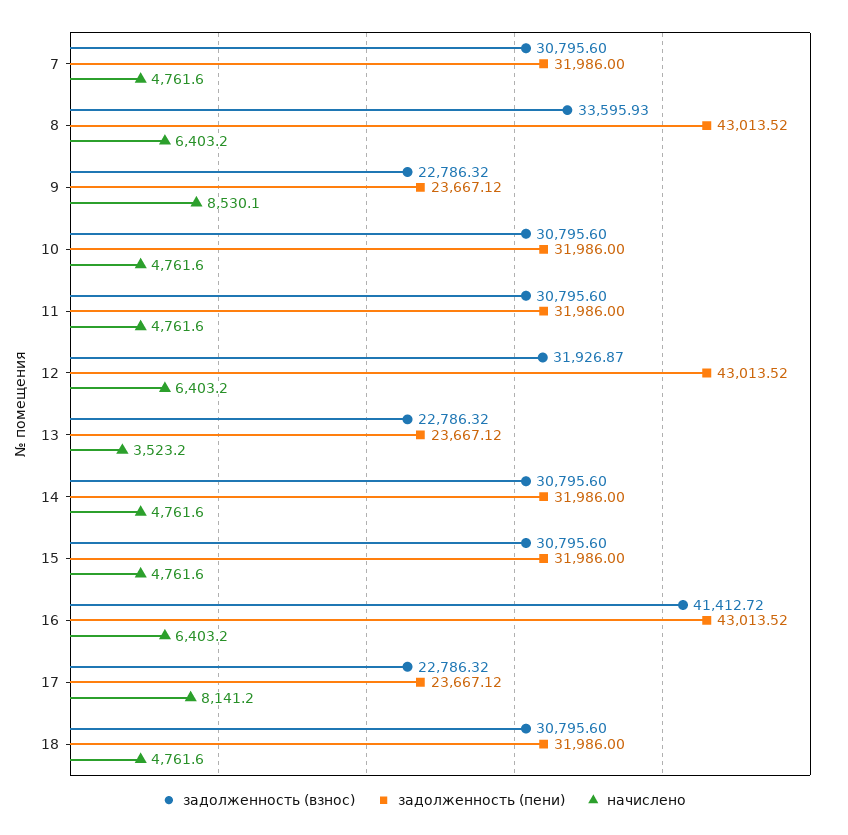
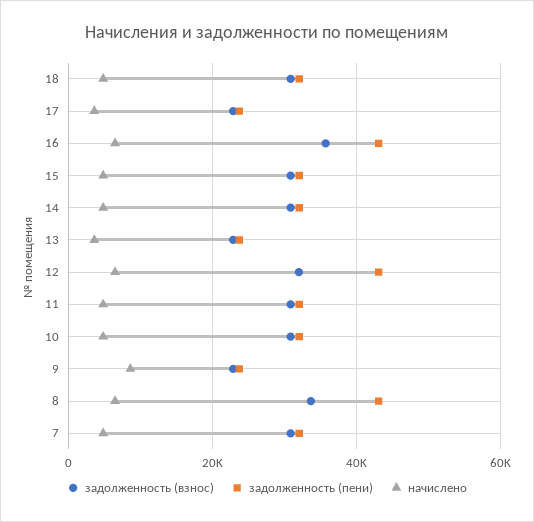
задолженность (взнос), 16: 41412.72 -> 36000
начислено, 17: 8141.2 -> 4000

